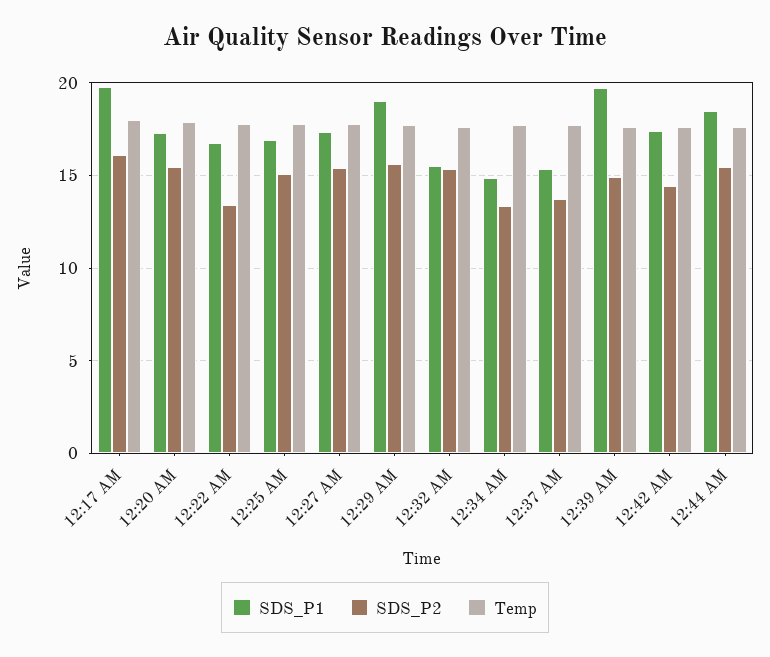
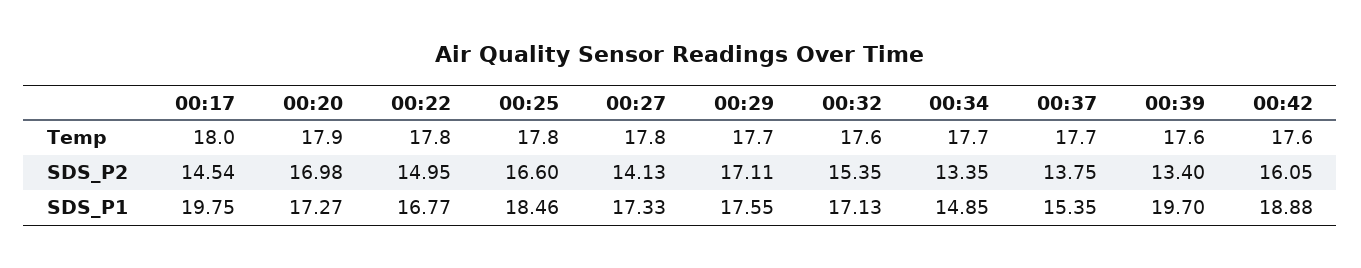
SDS_P2, 12:17 AM: 16 -> 14.54
SDS_P2, 12:20 AM: 15.5 -> 16.98
SDS_P2, 12:22 AM: 13.5 -> 14.95
SDS_P1, 12:25 AM: 17 -> 18.46
SDS_P2, 12:25 AM: 15 -> 16.6
SDS_P2, 12:27 AM: 15.5 -> 14.13
SDS_P1, 12:29 AM: 19 -> 17.55
SDS_P2, 12:29 AM: 15.5 -> 17.11
SDS_P1, 12:32 AM: 15.5 -> 17.13
SDS_P2, 12:39 AM: 15 -> 13.4
SDS_P1, 12:42 AM: 17.5 -> 18.88
SDS_P2, 12:42 AM: 14.5 -> 16.05
SDS_P1, 12:44 AM: 18.5 -> none
SDS_P2, 12:44 AM: 15.5 -> none
Temp, 12:44 AM: 17.5 -> none

